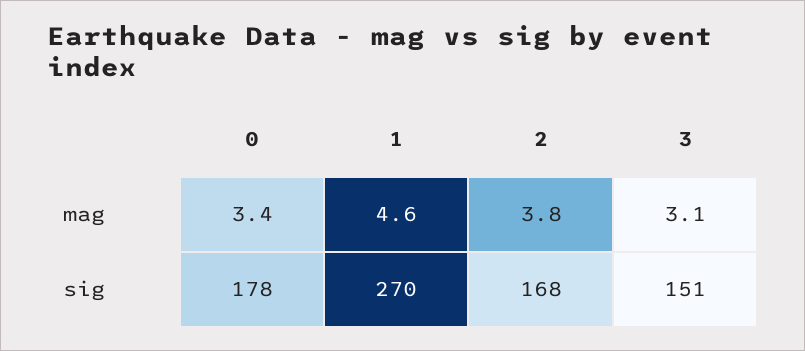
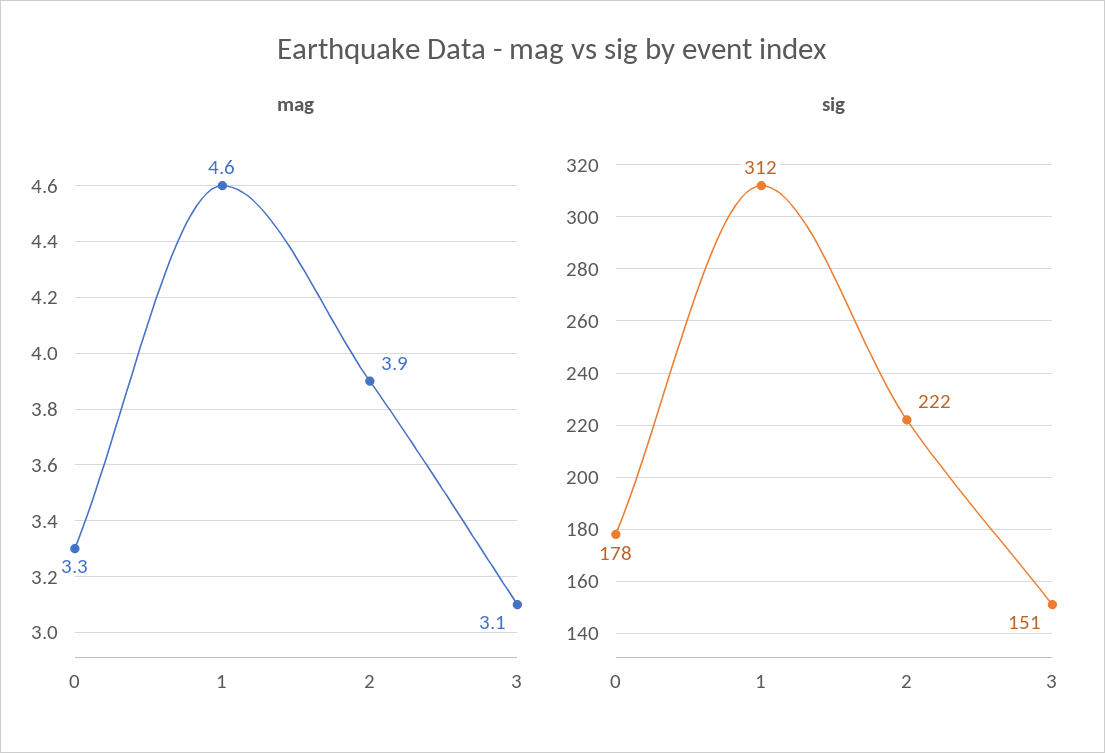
mag, 0: 3.4 -> 3.3
mag, 2: 3.8 -> 3.9
sig, 1: 270 -> 312
sig, 2: 168 -> 222

